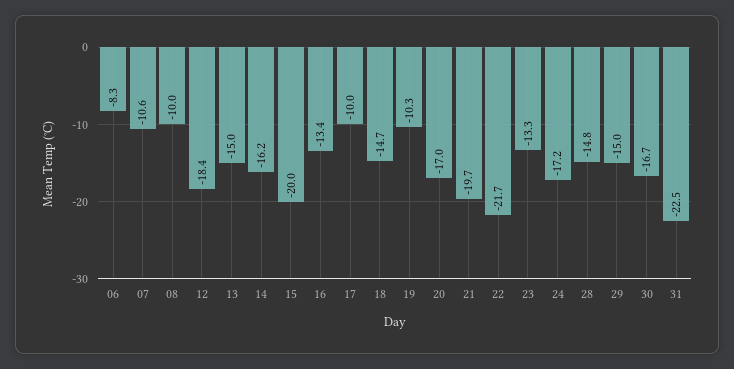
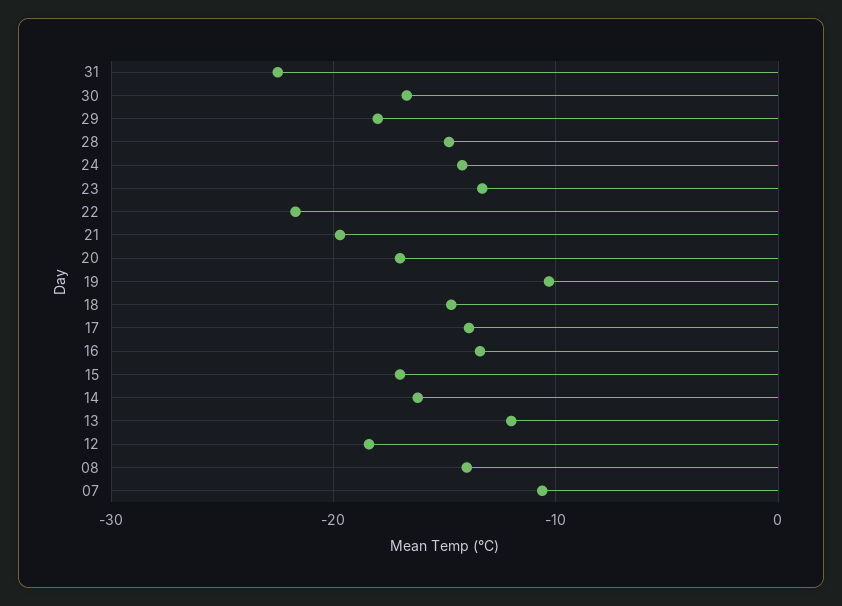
06: -8.3 -> none
08: -10 -> -14
13: -15 -> -12
15: -20 -> -17
17: -10 -> -14
24: -17.2 -> -14
29: -15 -> -18

